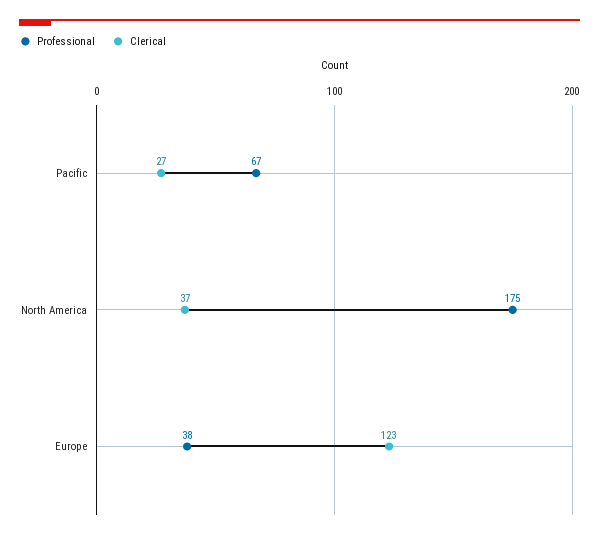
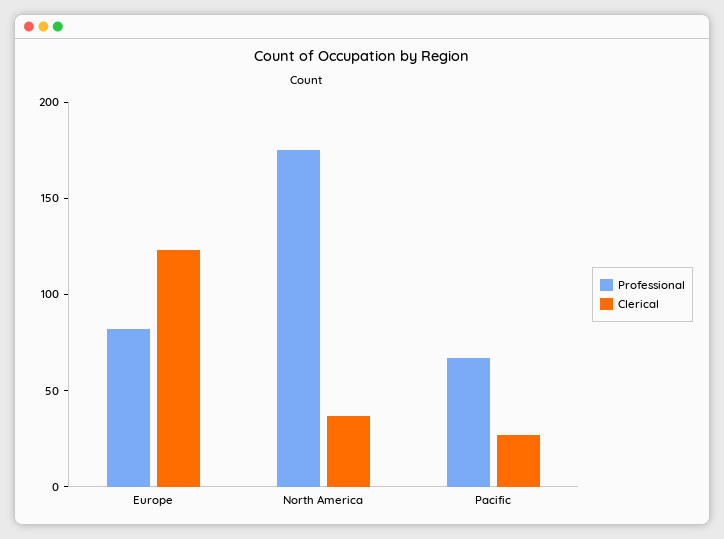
Professional, Europe: 38 -> 80

